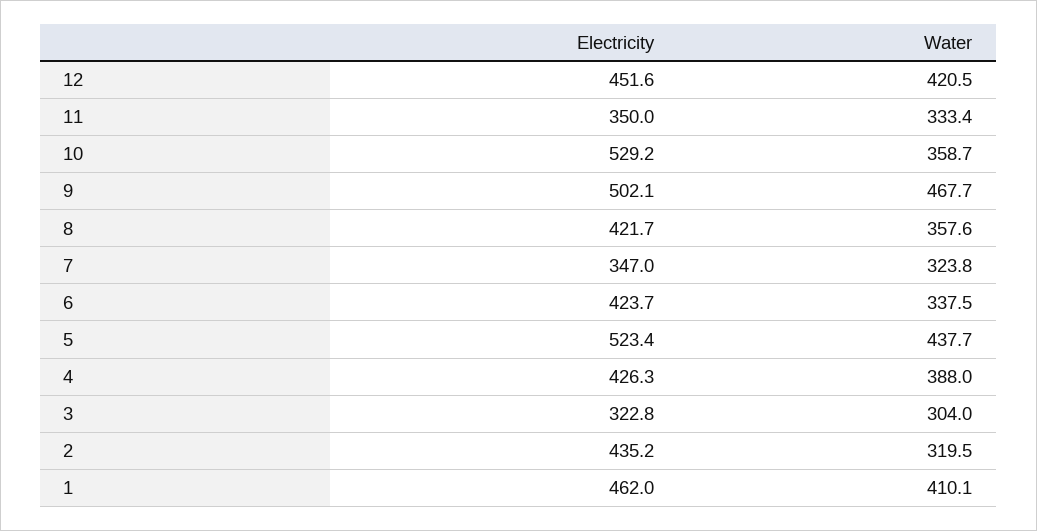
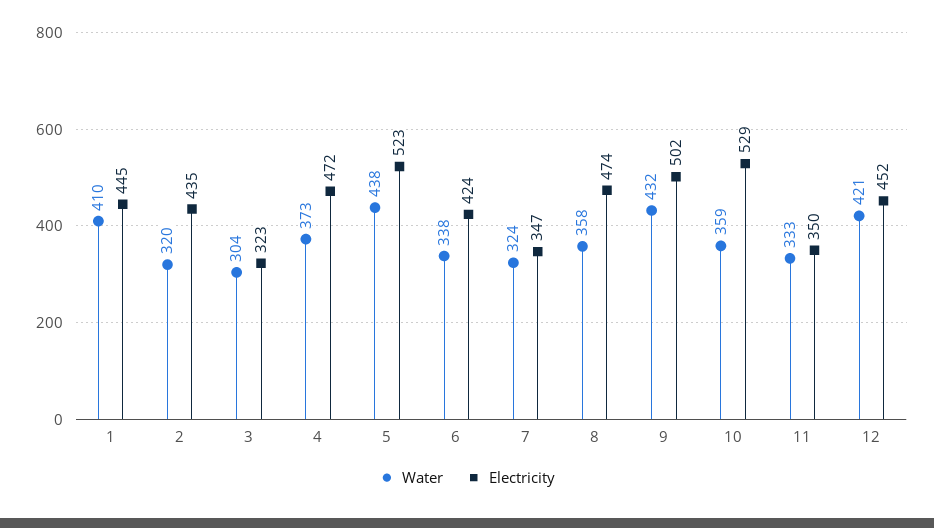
Water, 9: 467.7 -> 432
Electricity, 8: 421.7 -> 474
Electricity, 4: 426.3 -> 472
Water, 4: 388 -> 373
Electricity, 1: 462 -> 445

